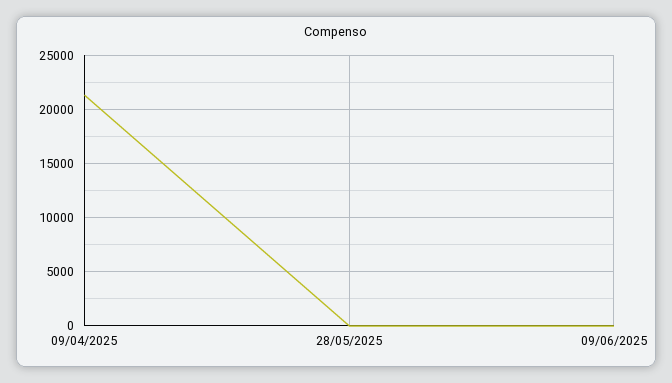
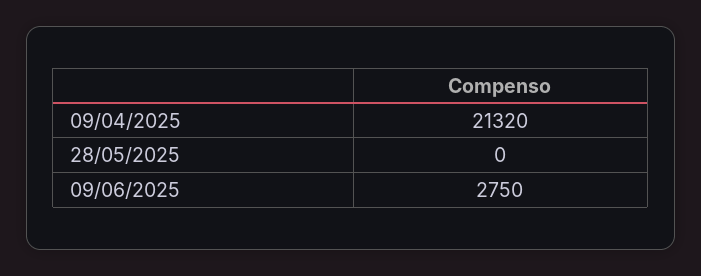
09/06/2025: 0 -> 2750

